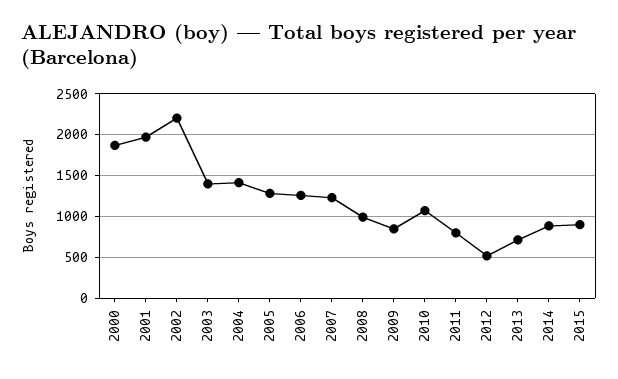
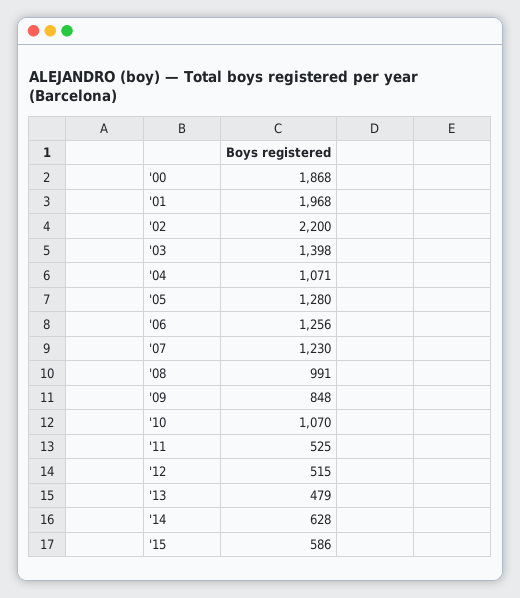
2004: 1400 -> 1071
2011: 800 -> 525
2013: 700 -> 479
2014: 900 -> 628
2015: 900 -> 586

